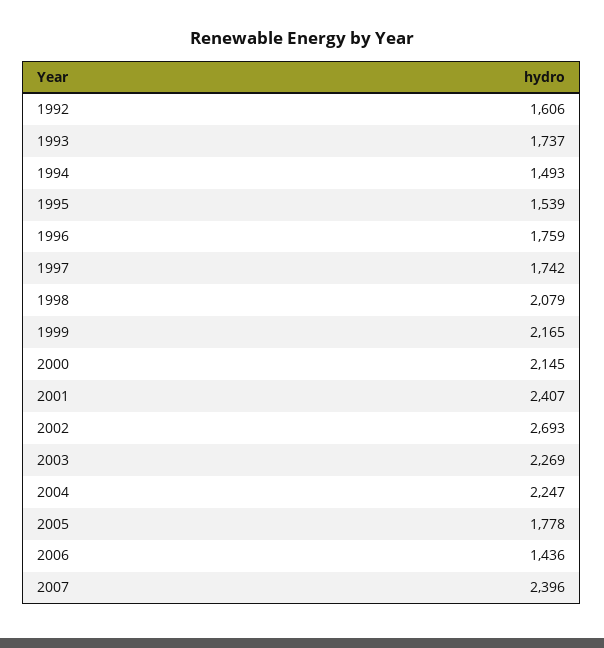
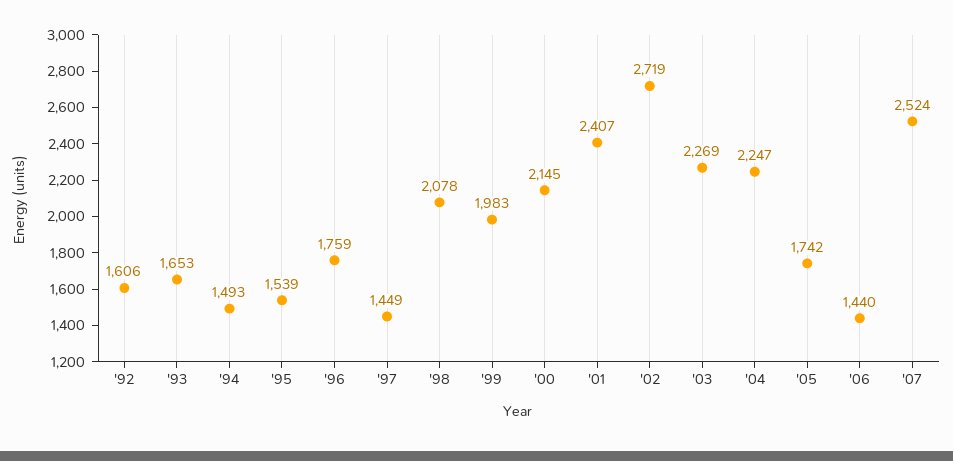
1993: 1737 -> 1653
1997: 1742 -> 1449
1998: 2079 -> 2078
1999: 2165 -> 1983
2002: 2693 -> 2719
2005: 1778 -> 1742
2006: 1436 -> 1440
2007: 2396 -> 2524

